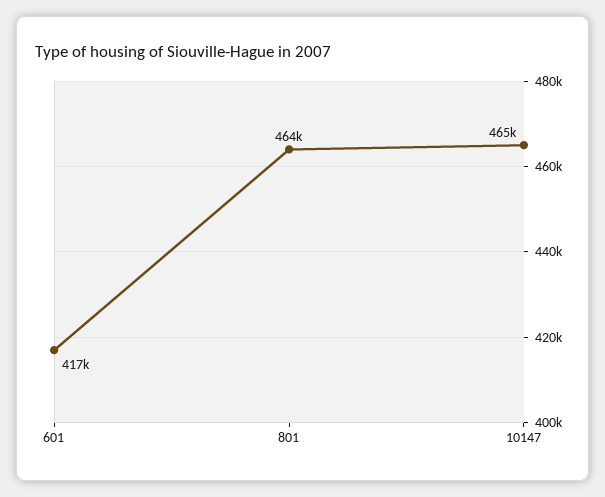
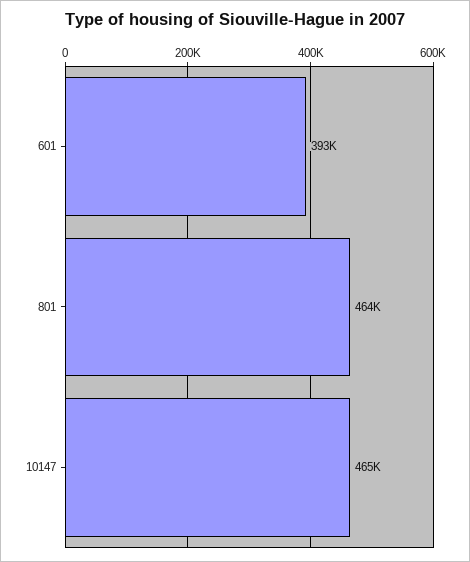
601: 417000 -> 393000

